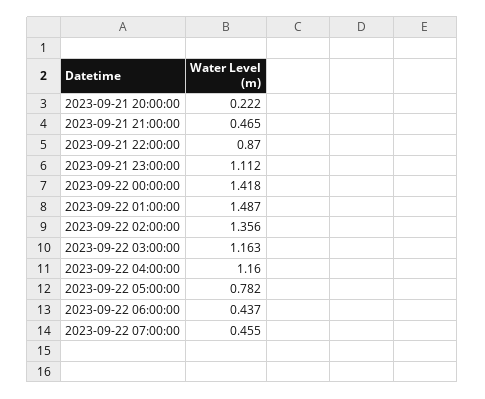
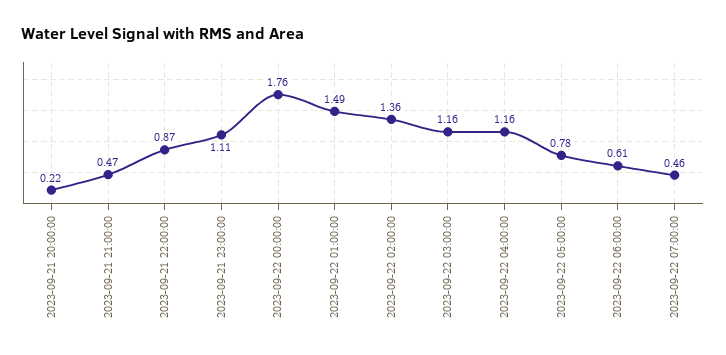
2023-09-22 00:00:00: 1.418 -> 1.76
2023-09-22 06:00:00: 0.437 -> 0.61

